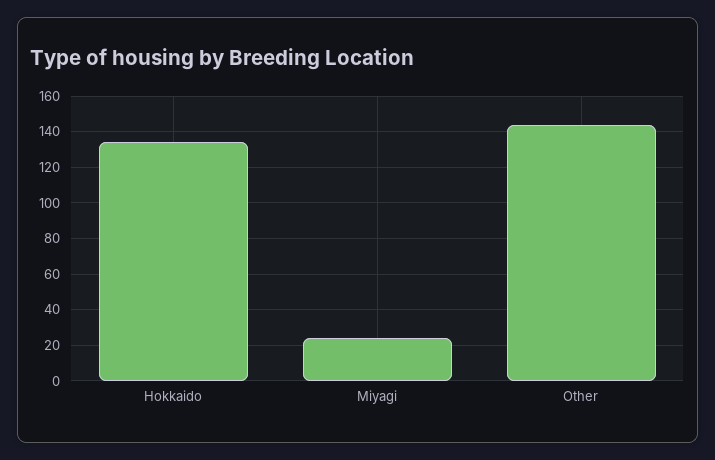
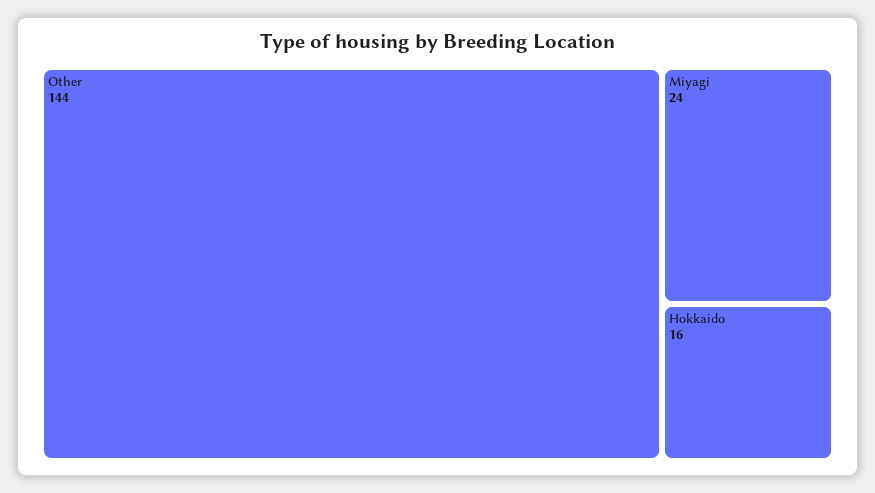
Hokkaido: 135 -> 16

